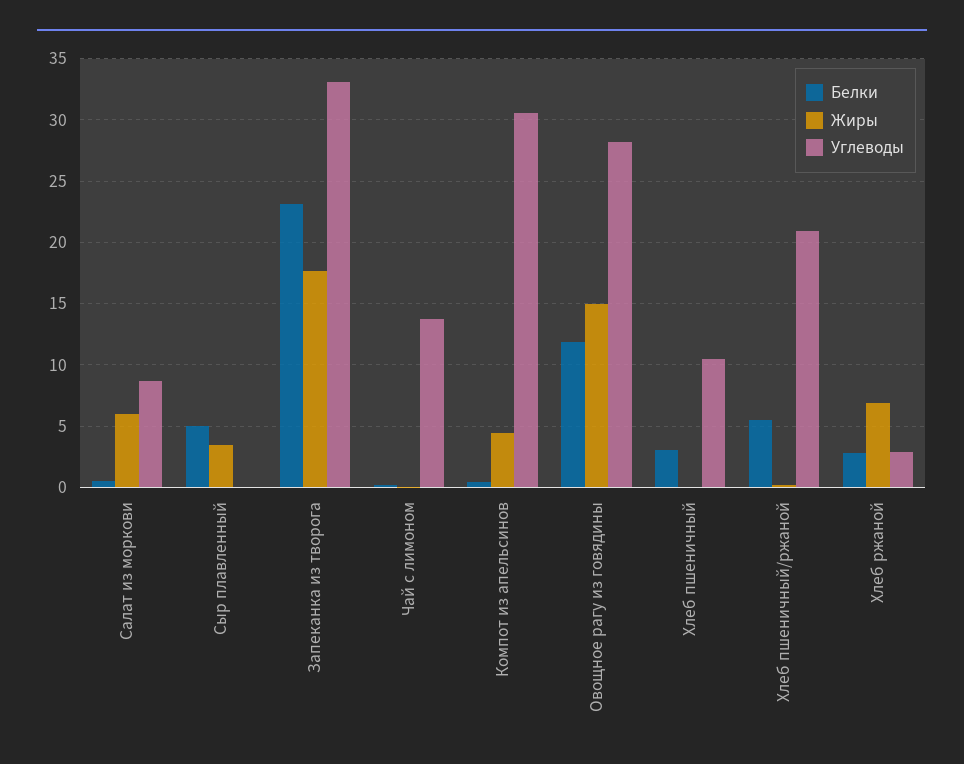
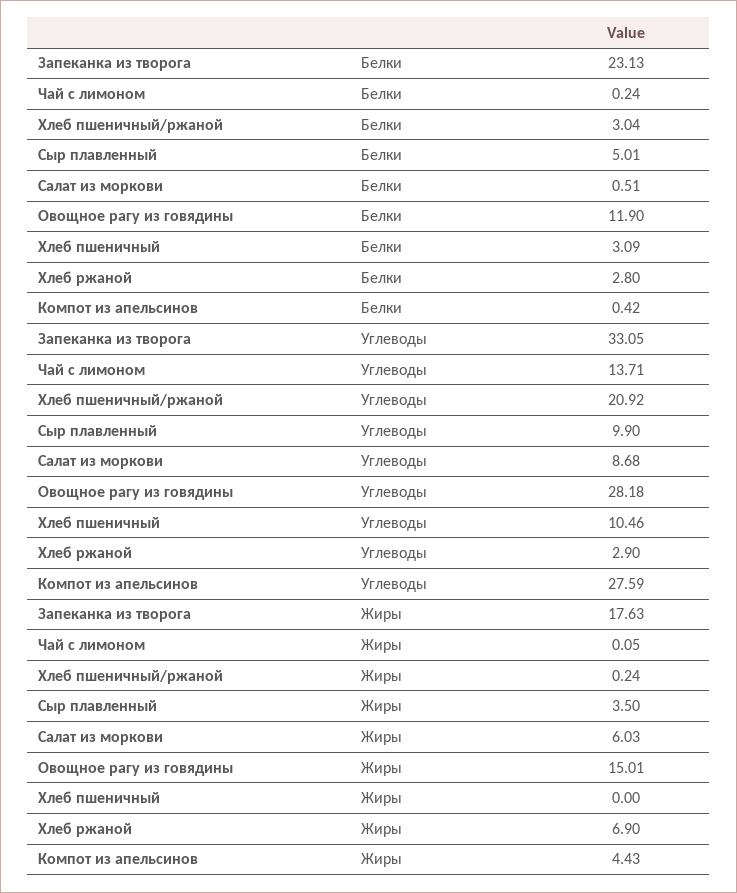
Углеводы, Сыр плавленный: 0 -> 9.9
Углеводы, Компот из апельсинов: 30.5 -> 27.59
Белки, Хлеб пшеничный/ржаной: 5.5 -> 3.04

